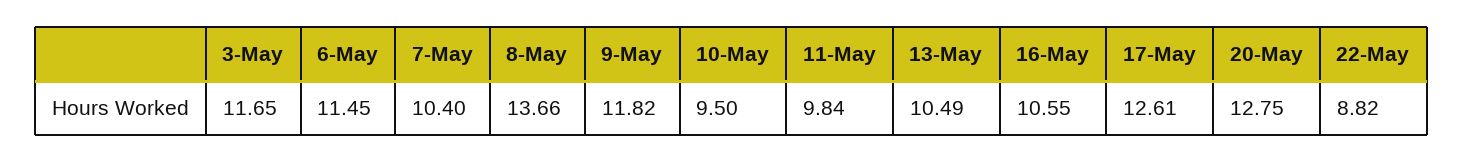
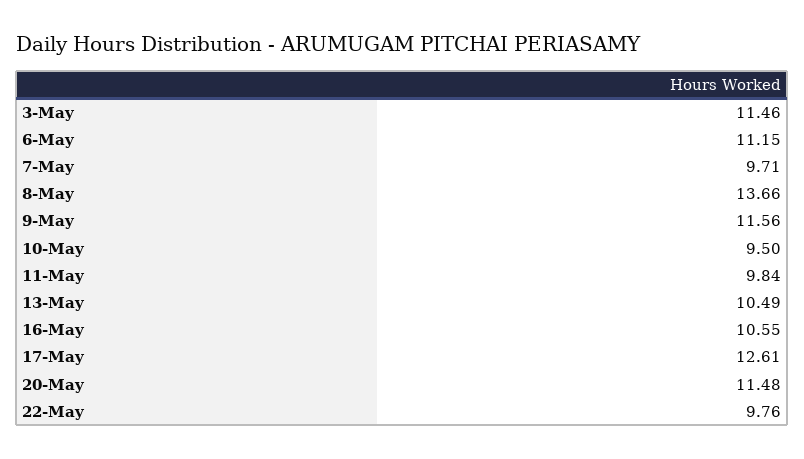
3-May: 11.65 -> 11.46
6-May: 11.45 -> 11.15
7-May: 10.4 -> 9.71
9-May: 11.82 -> 11.56
20-May: 12.75 -> 11.48
22-May: 8.82 -> 9.76

